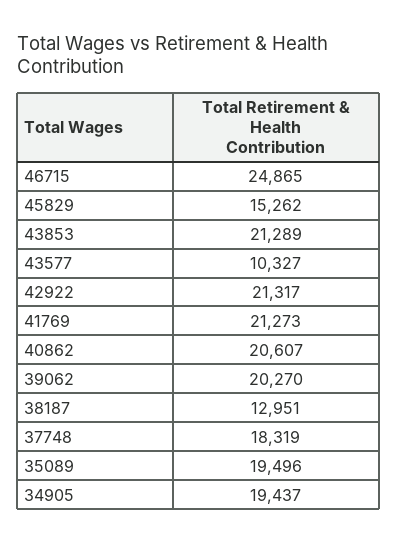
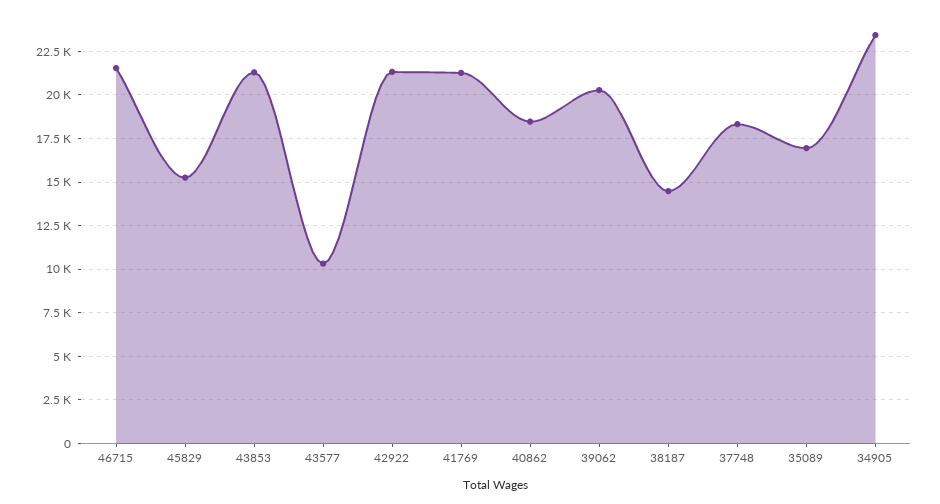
46715: 24865 -> 21500
40862: 20607 -> 18500
38187: 12951 -> 14500
35089: 19496 -> 17000
34905: 19437 -> 23500

